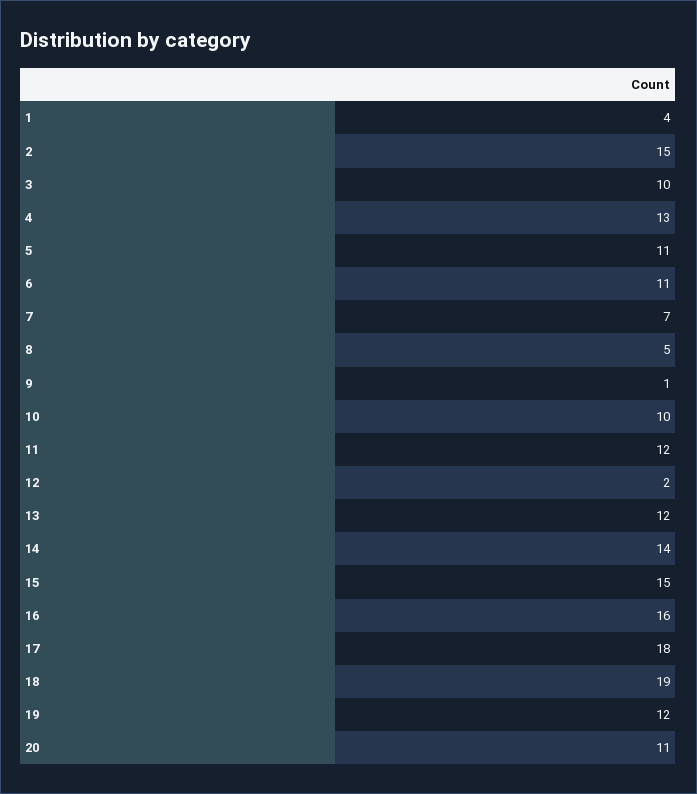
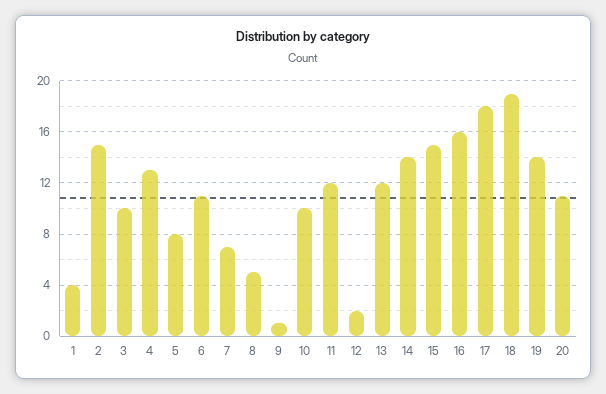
5: 11 -> 8
19: 12 -> 14

